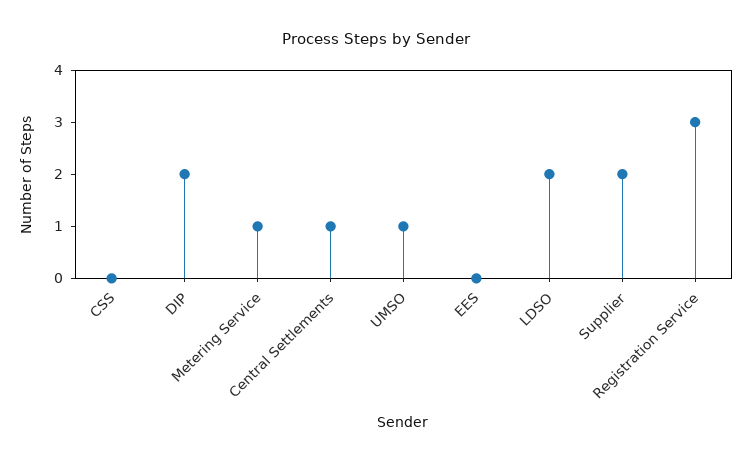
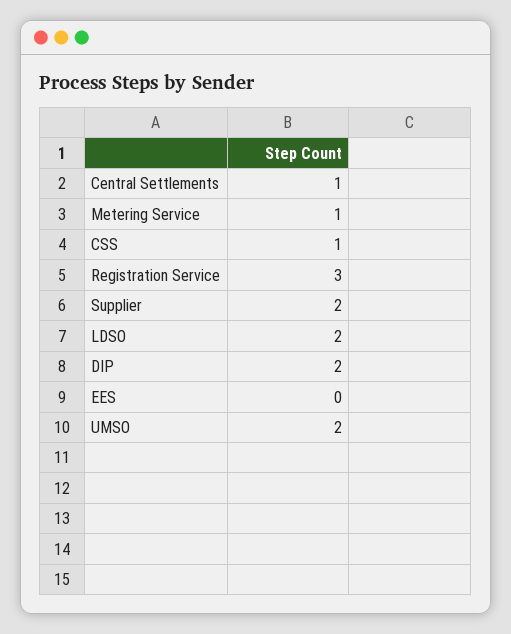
CSS: 0 -> 1
UMSO: 1 -> 2

